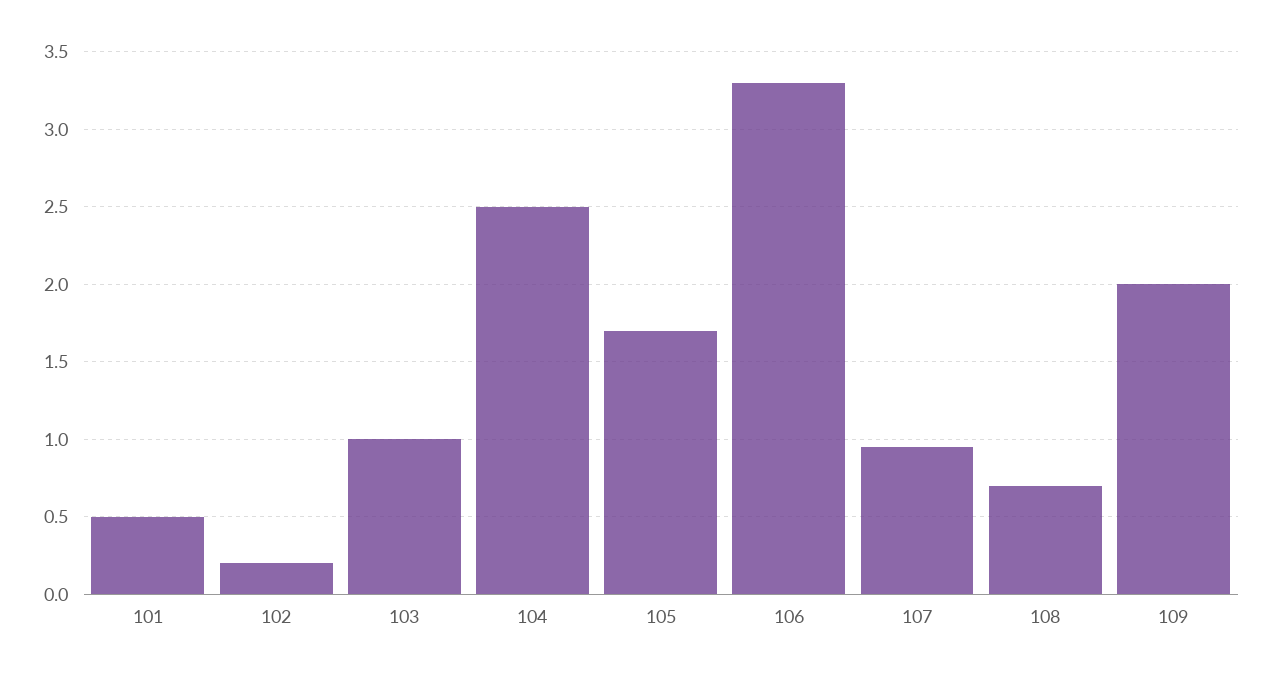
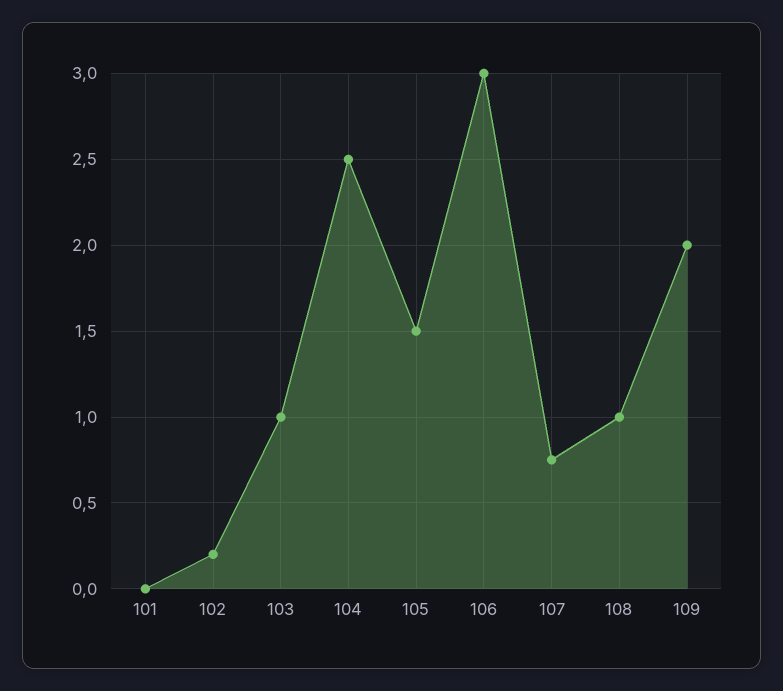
101: 0.5 -> 0
105: 1.7 -> 1.5
106: 3.3 -> 3
107: 0.95 -> 0.75
108: 0.7 -> 1

